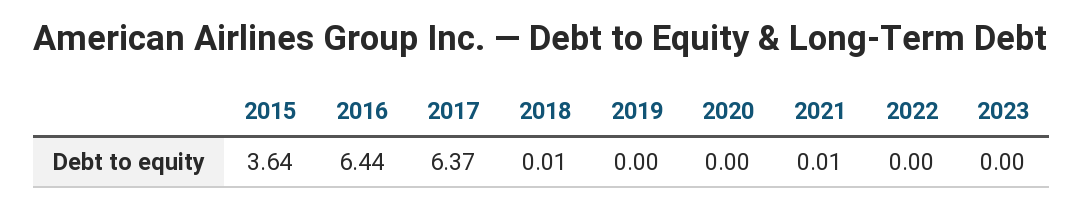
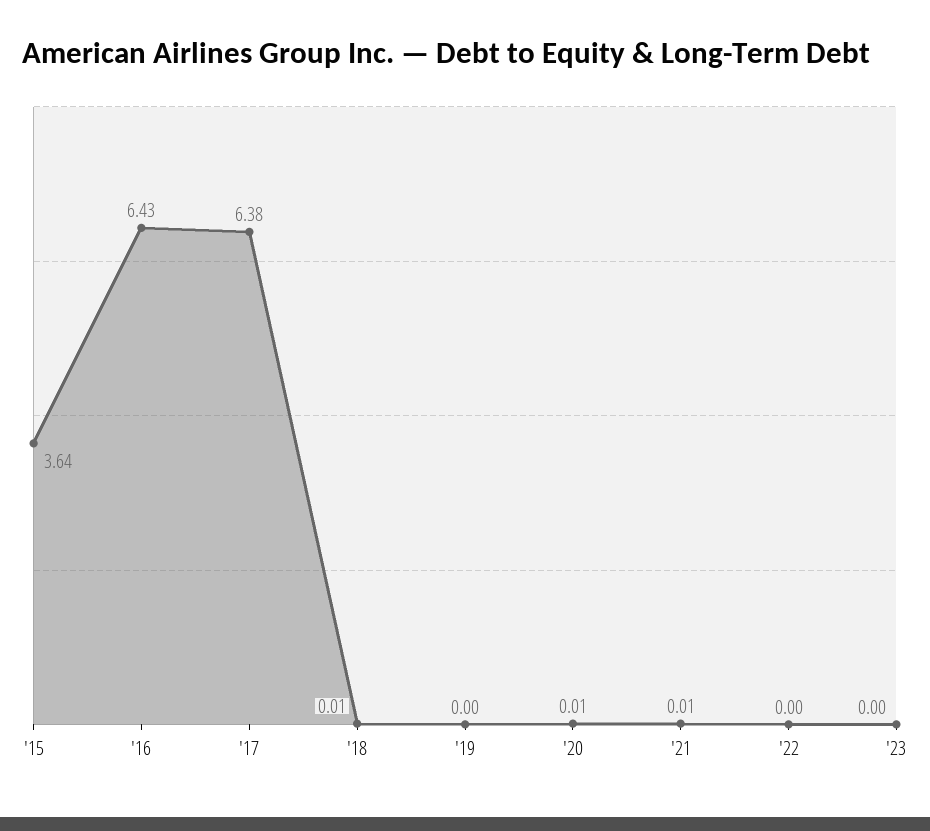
2016: 6.44 -> 6.43
2017: 6.37 -> 6.38
2020: 0 -> 0.01

